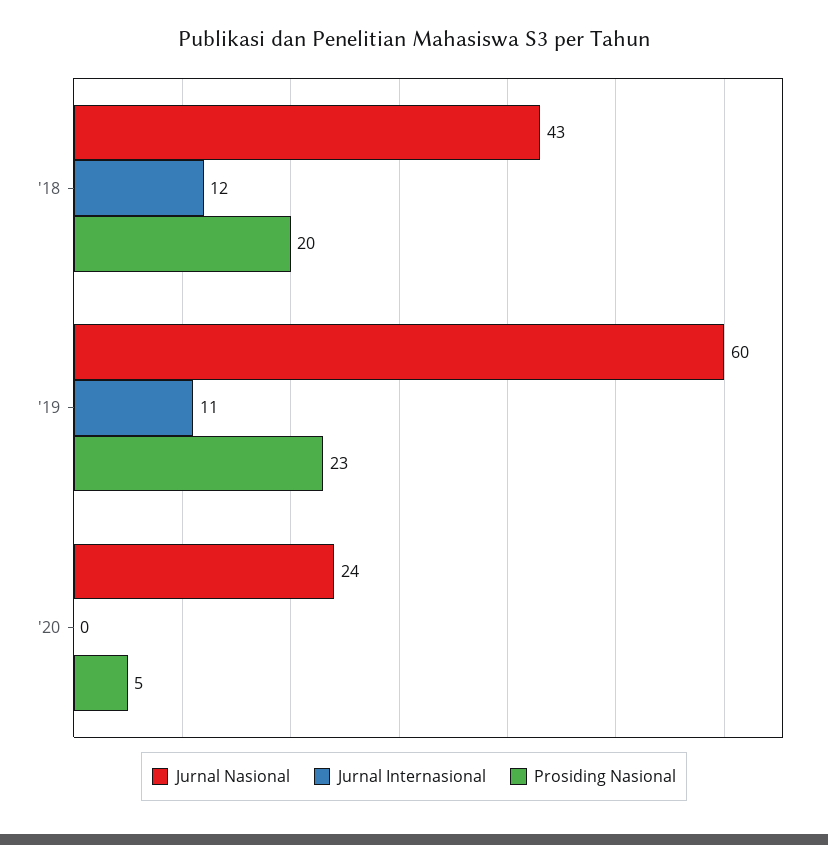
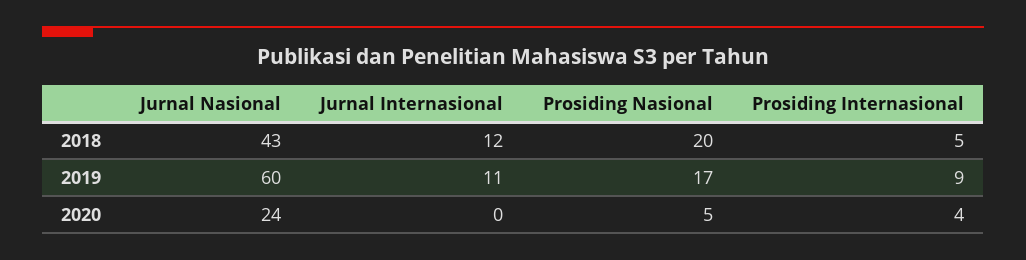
Prosiding Nasional, '19: 23 -> 17
Prosiding Internasional, '18: none -> 5
Prosiding Internasional, '19: none -> 9
Prosiding Internasional, '20: none -> 4

